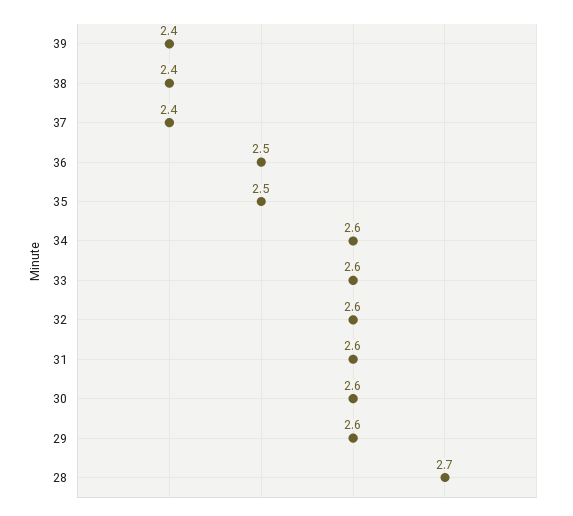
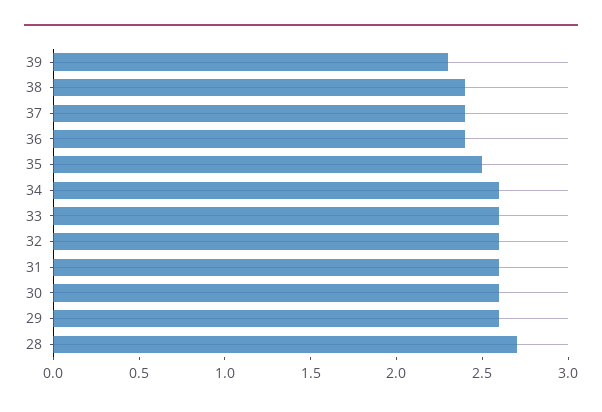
39: 2.4 -> 2.3
36: 2.5 -> 2.4

